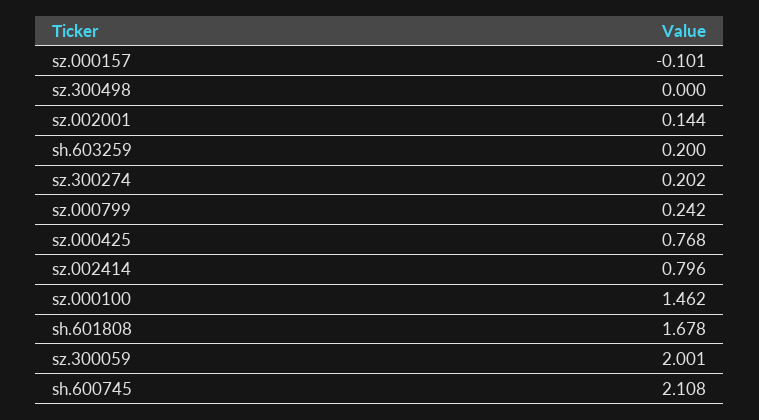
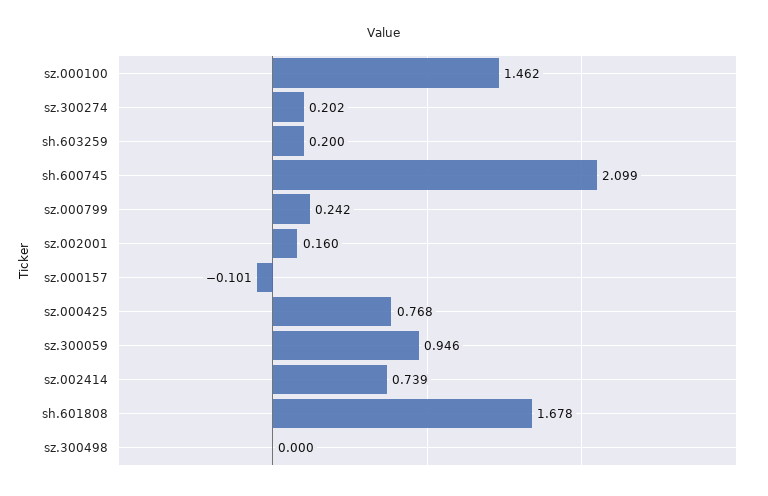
sz.002001: 0.144 -> 0.16
sz.002414: 0.796 -> 0.739
sz.300059: 2.001 -> 0.946
sh.600745: 2.108 -> 2.099

